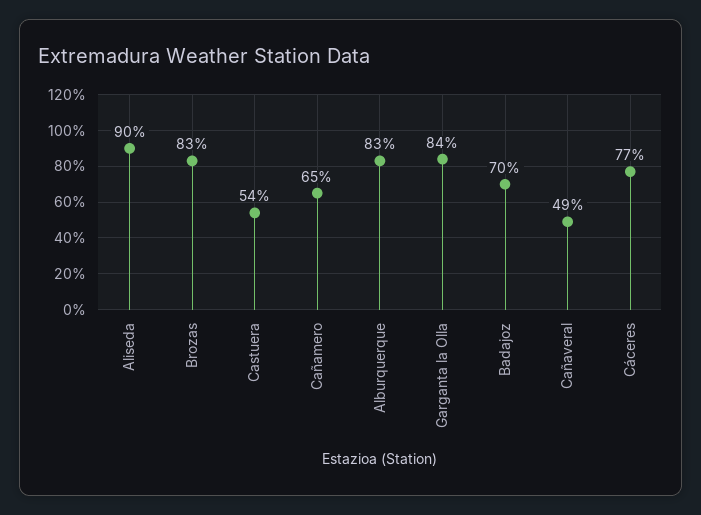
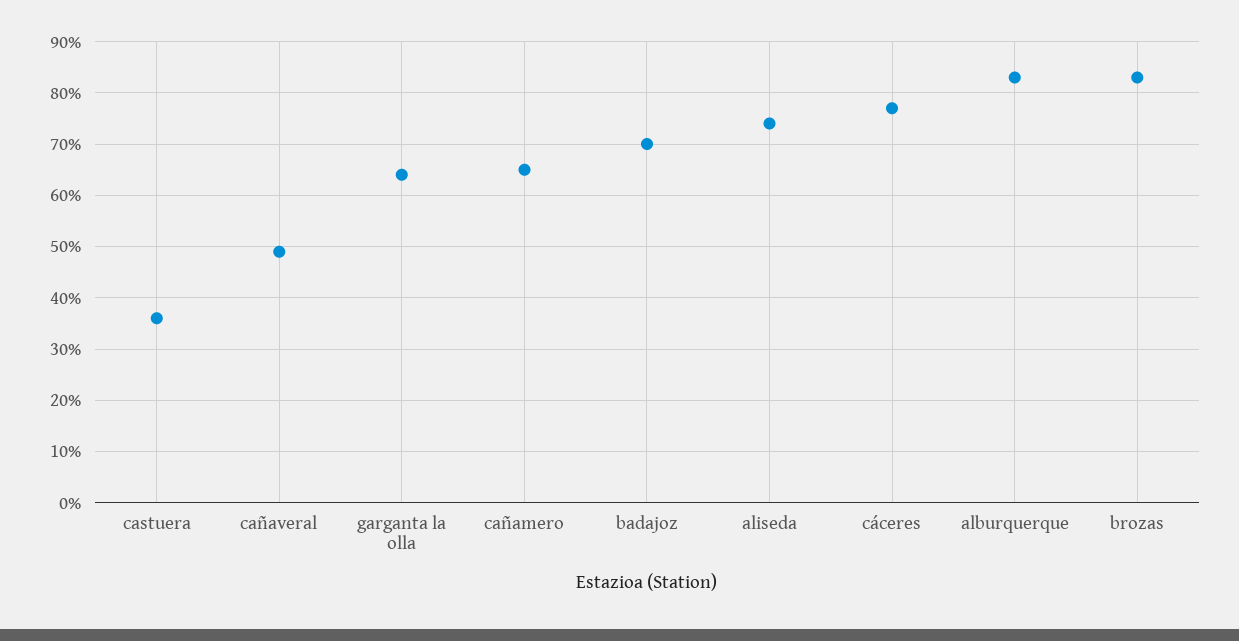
Aliseda: 90 -> 75
Castuera: 54 -> 35
Garganta la Olla: 84 -> 65

